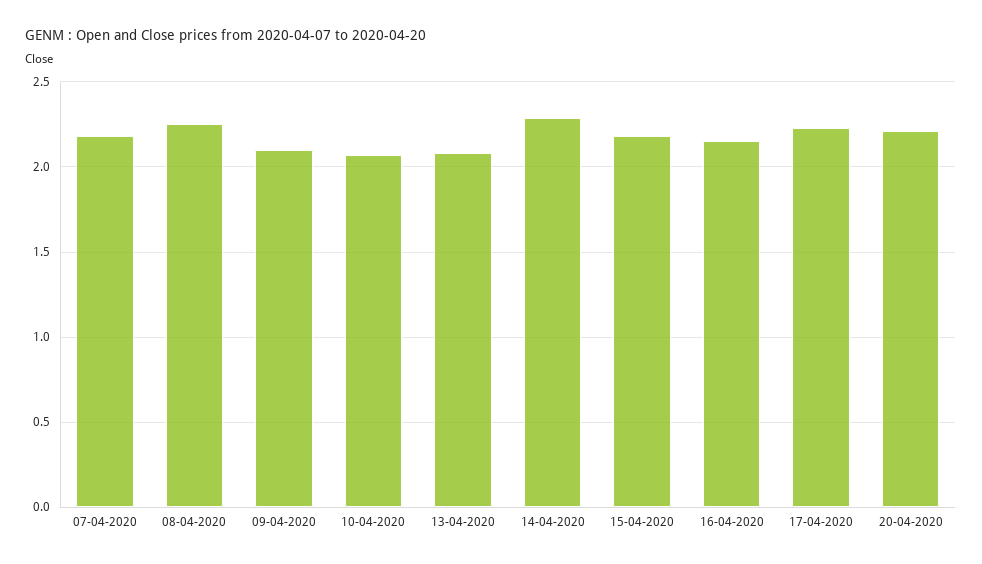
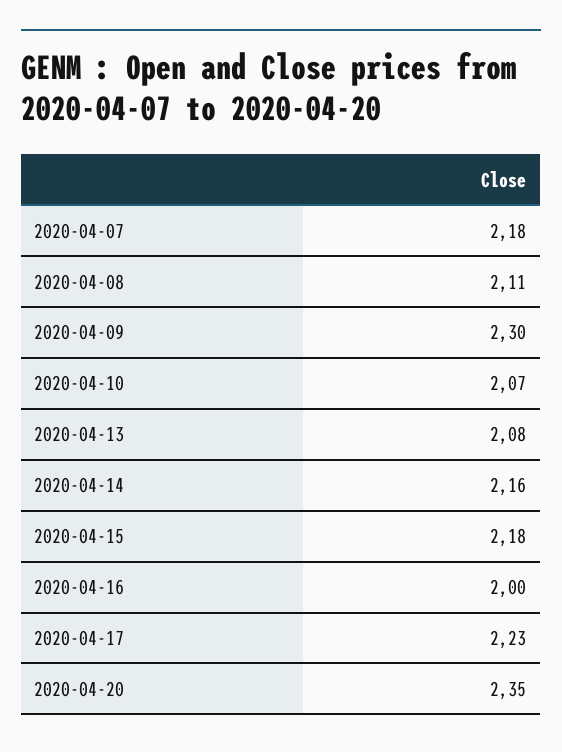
08-04-2020: 2.25 -> 2.11
09-04-2020: 2.1 -> 2.3
14-04-2020: 2.3 -> 2.16
16-04-2020: 2.15 -> 2
20-04-2020: 2.2 -> 2.35

